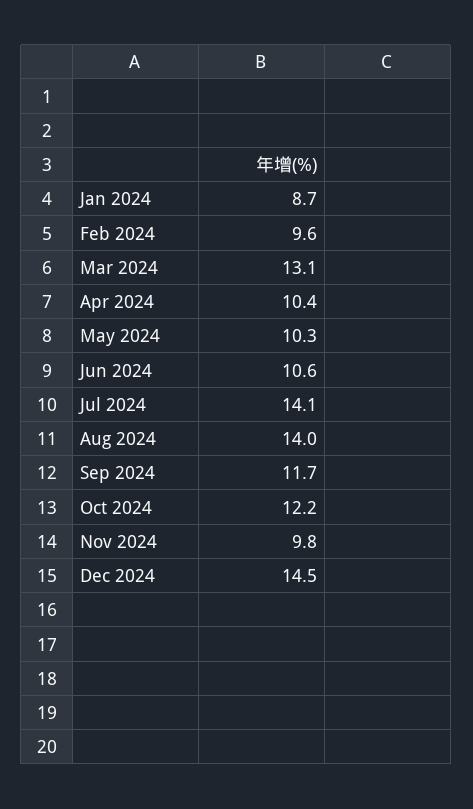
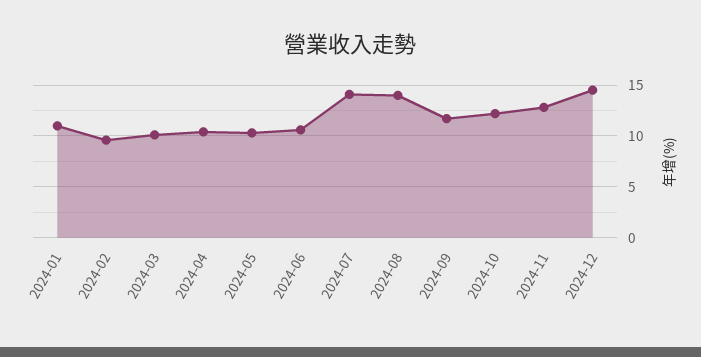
Jan 2024: 8.7 -> 11
Mar 2024: 13.1 -> 10
Nov 2024: 9.8 -> 13

